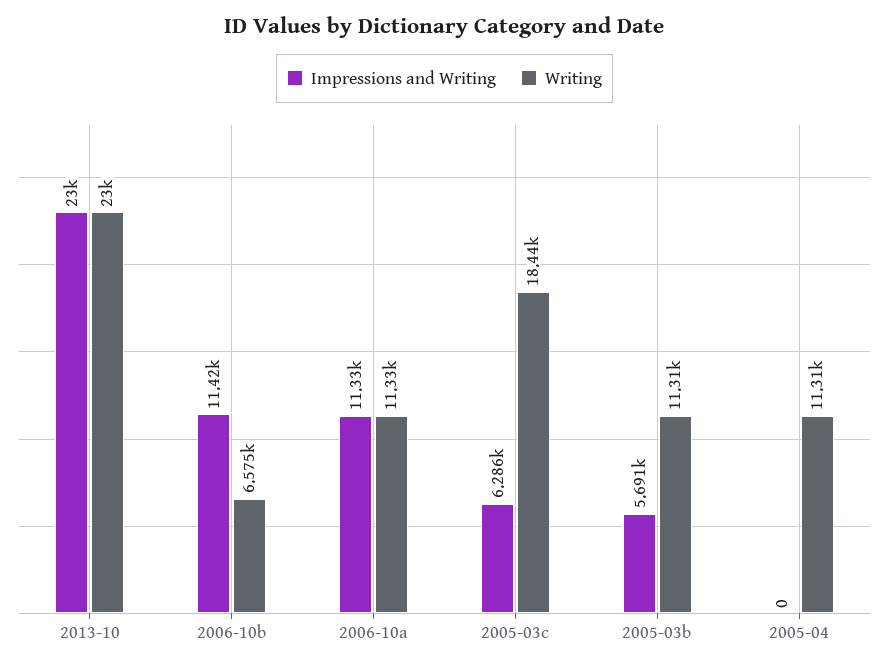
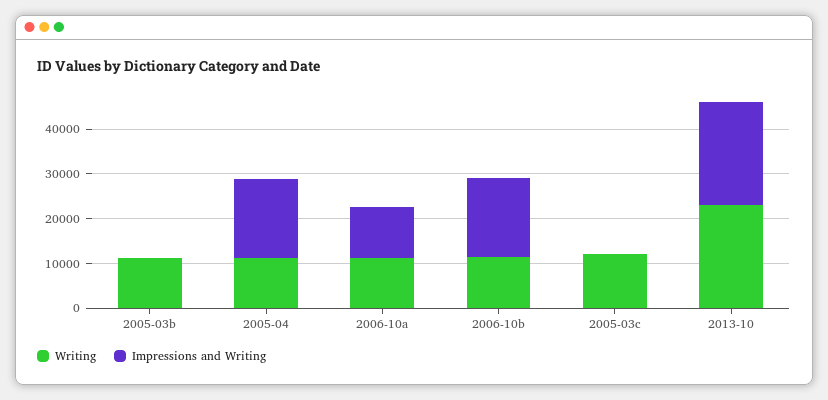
Impressions and Writing, 2006-10b: 11420 -> 18000
Writing, 2006-10b: 6575 -> 12000
Impressions and Writing, 2005-03c: 6286 -> 0
Writing, 2005-03c: 18440 -> 12000
Impressions and Writing, 2005-03b: 5691 -> 0
Impressions and Writing, 2005-04: 0 -> 18000

